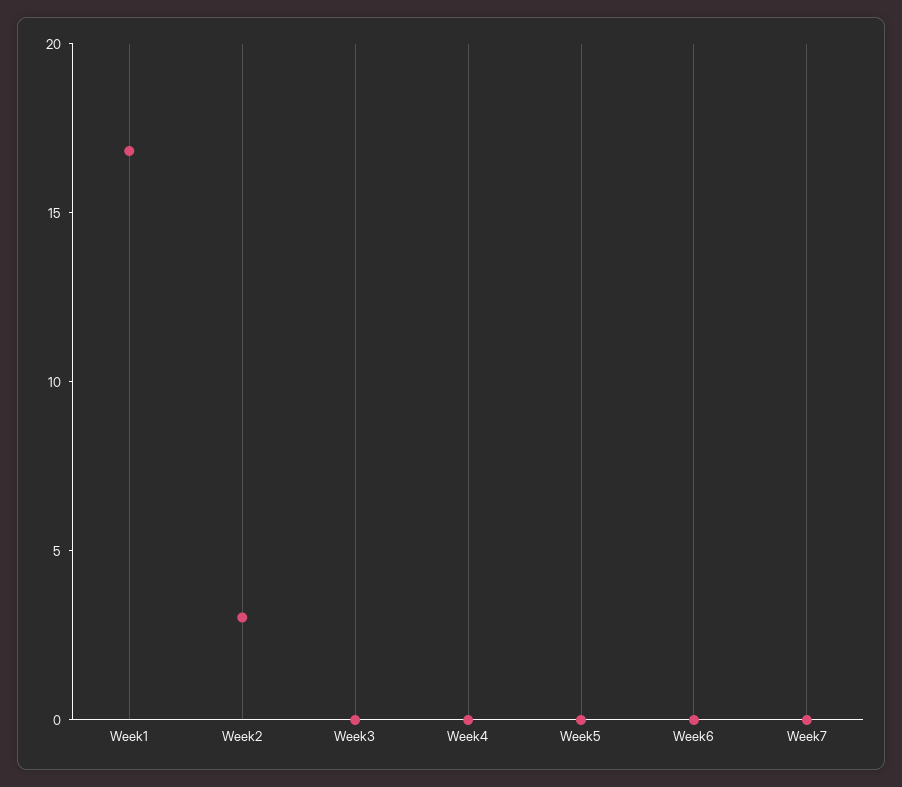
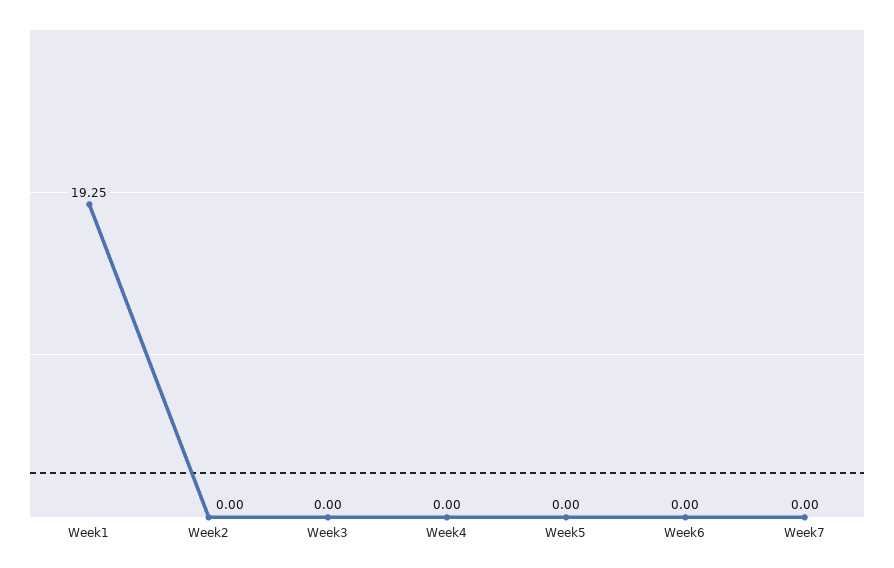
Week1: 17 -> 19.25
Week2: 3 -> 0

